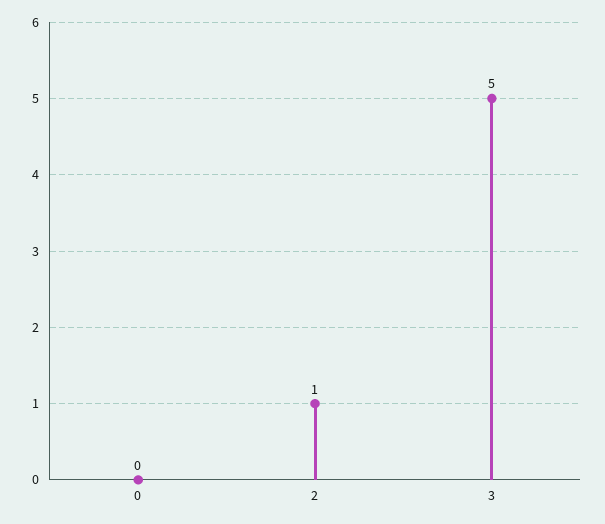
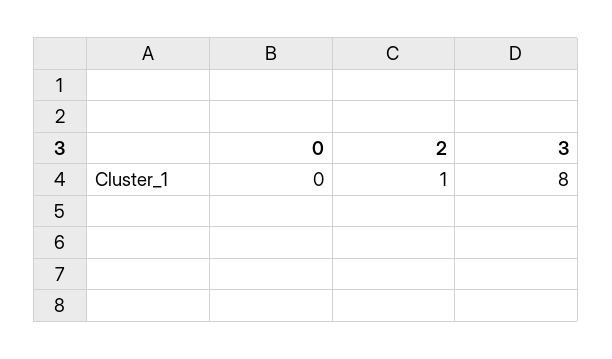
3: 5 -> 8

